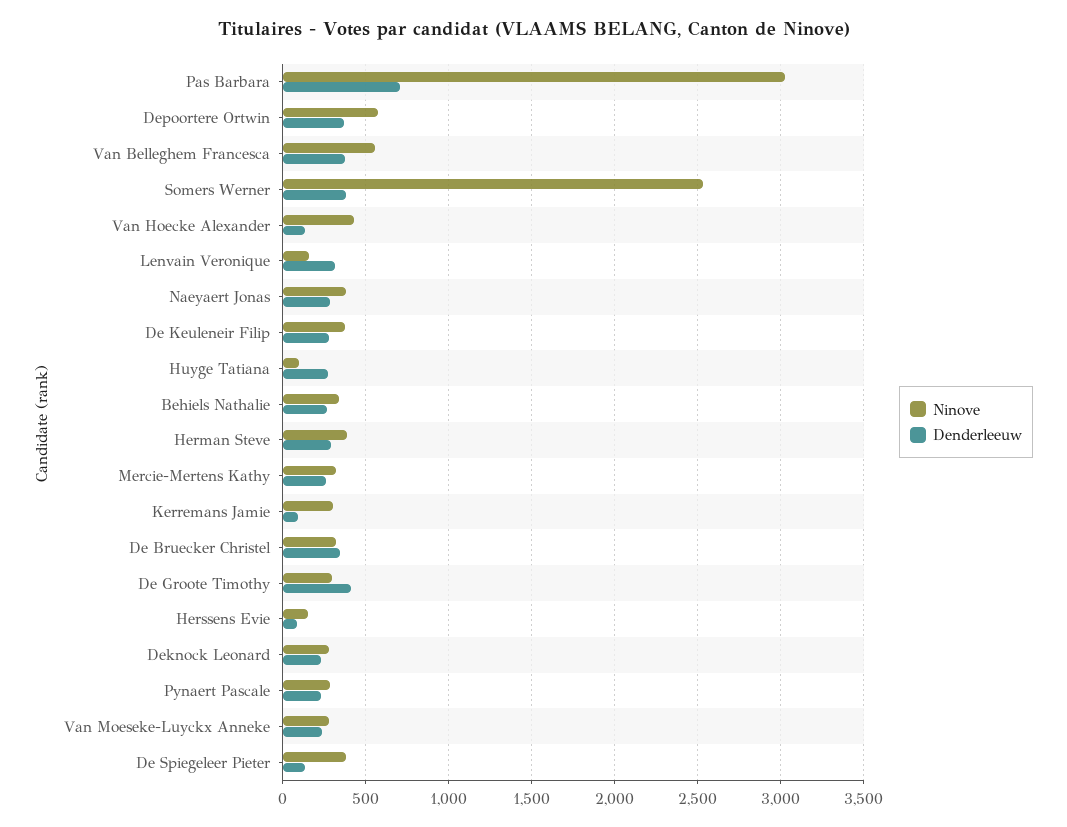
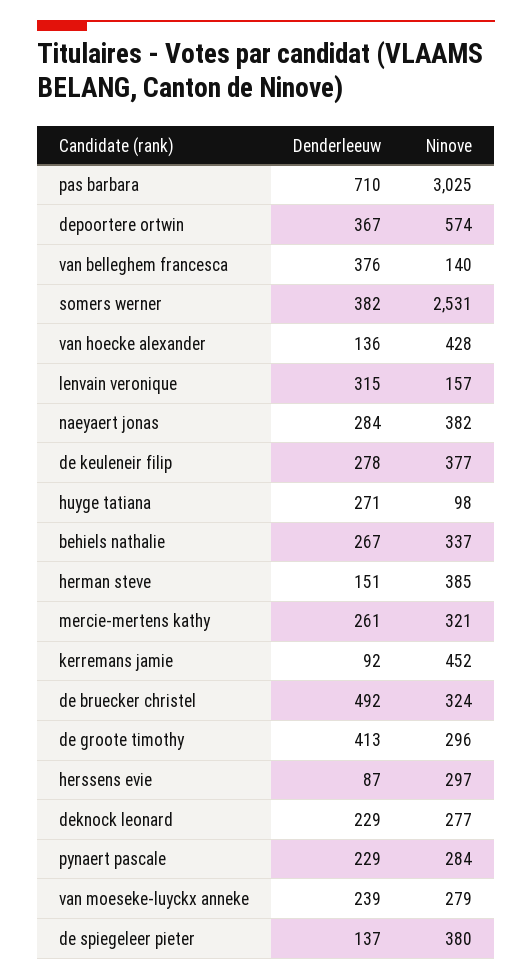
Ninove, Van Belleghem Francesca: 550 -> 140
Denderleeuw, Herman Steve: 300 -> 151
Ninove, Kerremans Jamie: 300 -> 452
Denderleeuw, De Bruecker Christel: 350 -> 492
Ninove, Herssens Evie: 150 -> 297

